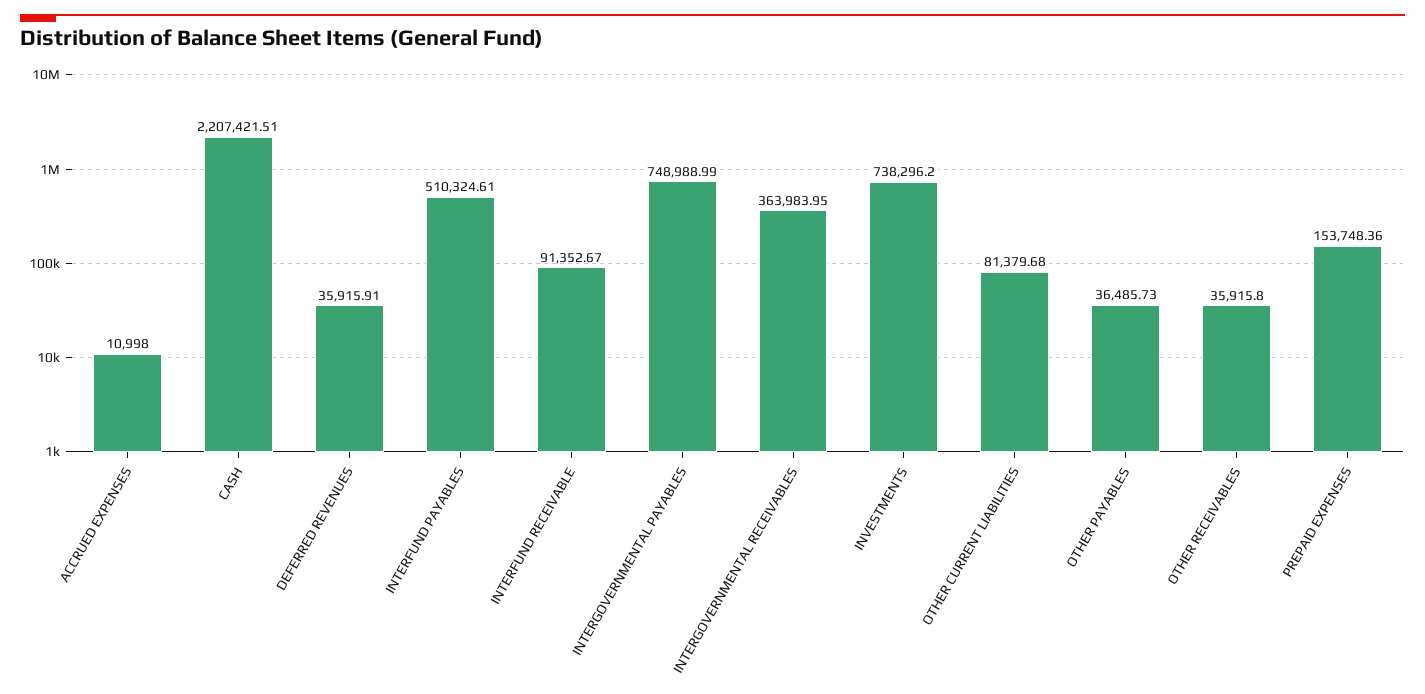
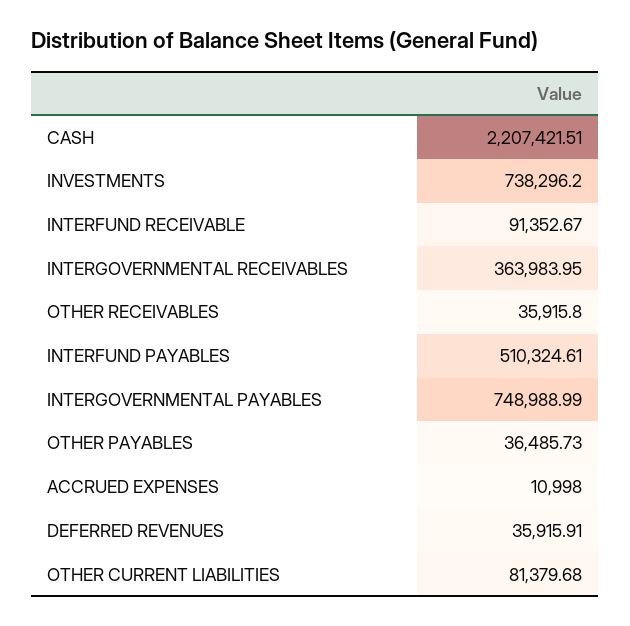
PREPAID EXPENSES: 153748.36 -> none

